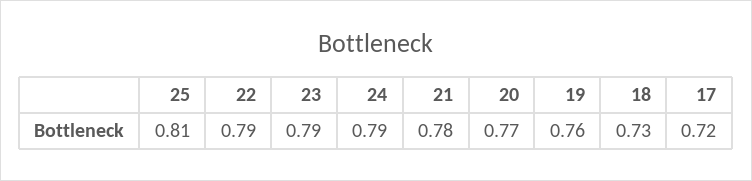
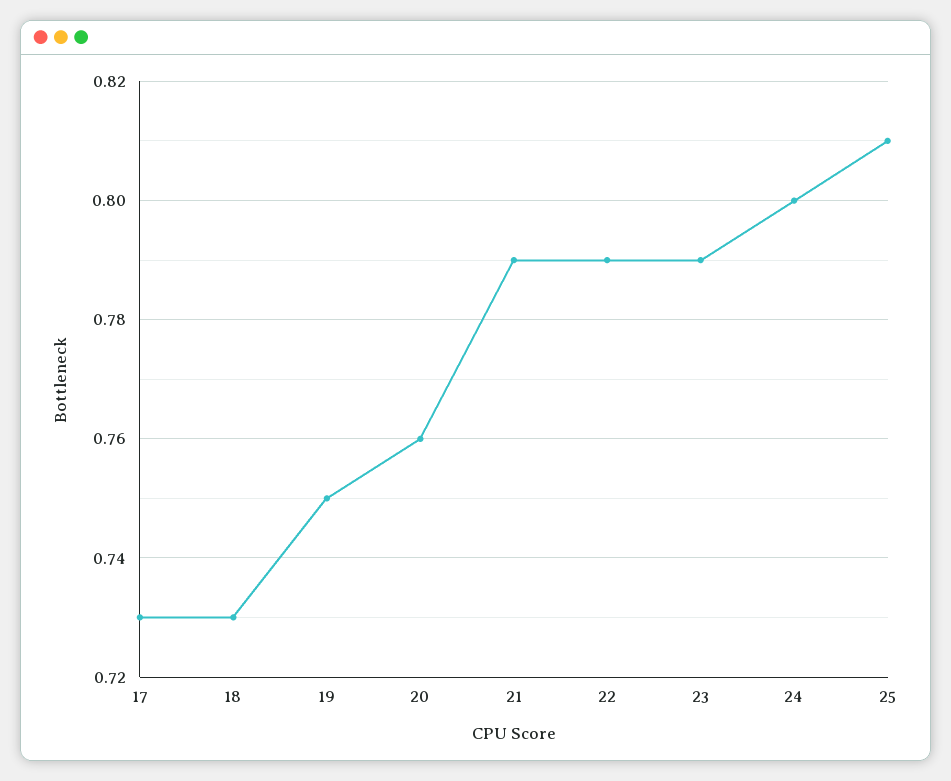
24: 0.79 -> 0.8
21: 0.78 -> 0.79
20: 0.77 -> 0.76
19: 0.76 -> 0.75
17: 0.72 -> 0.73

